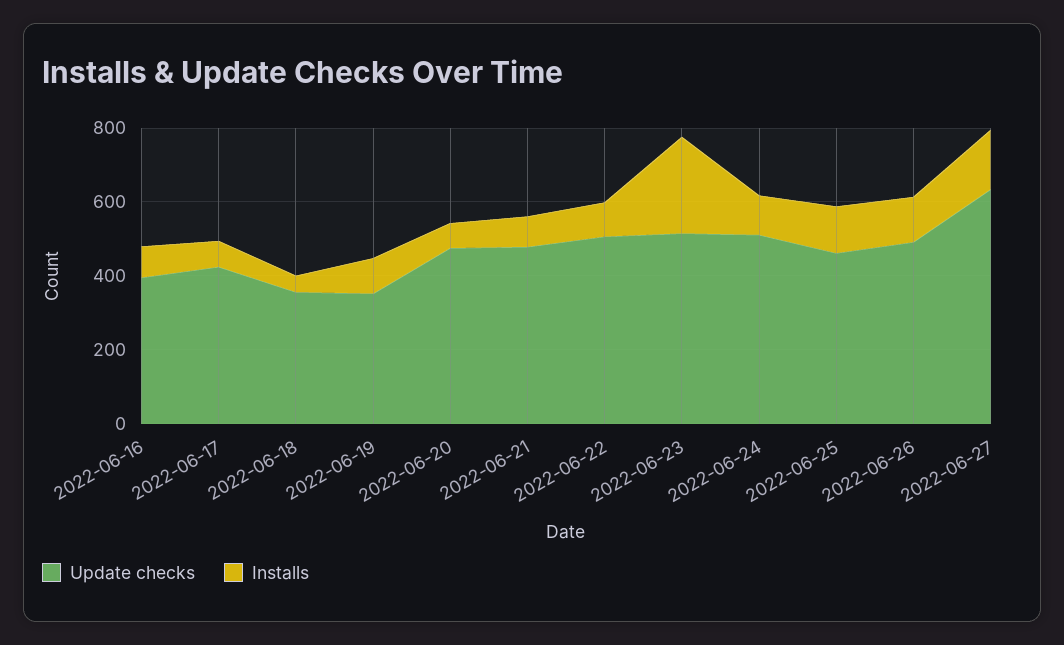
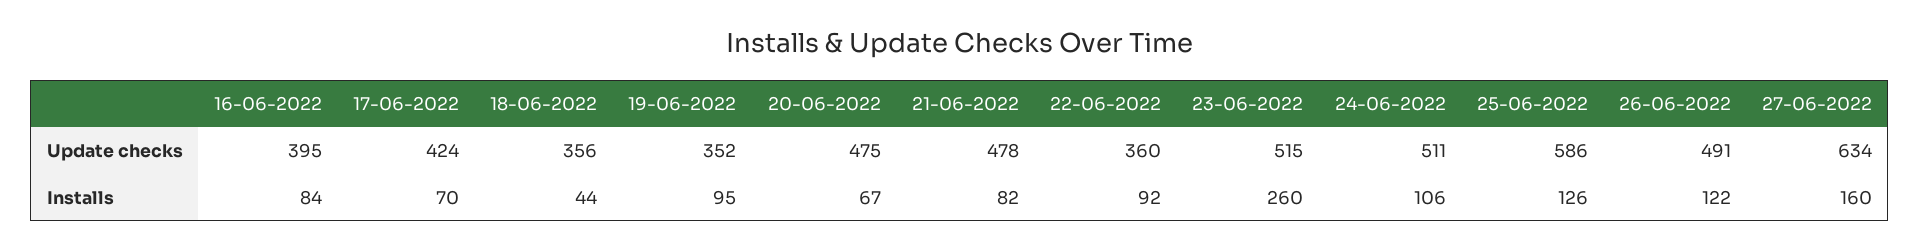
Update checks, 2022-06-22: 500 -> 360
Update checks, 2022-06-25: 450 -> 586

